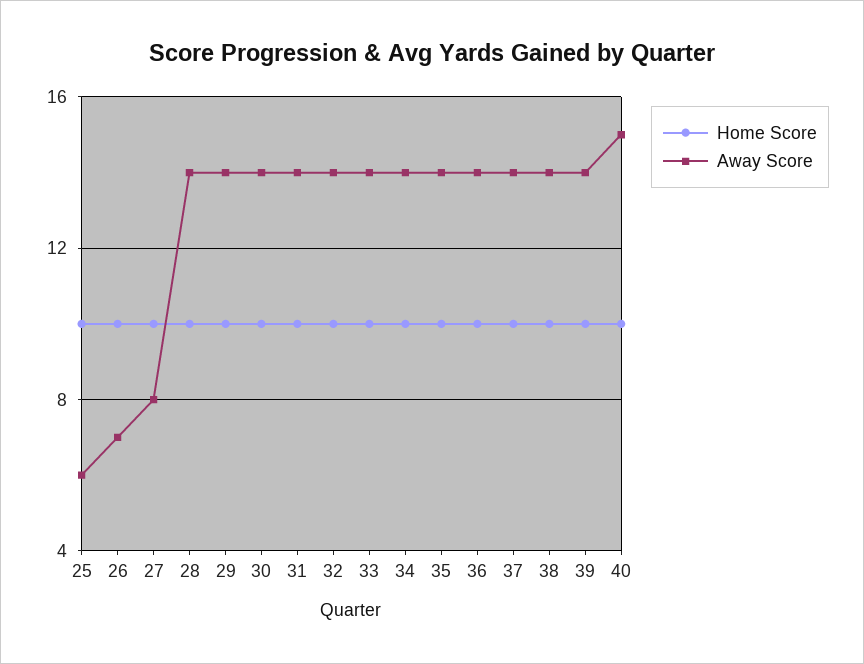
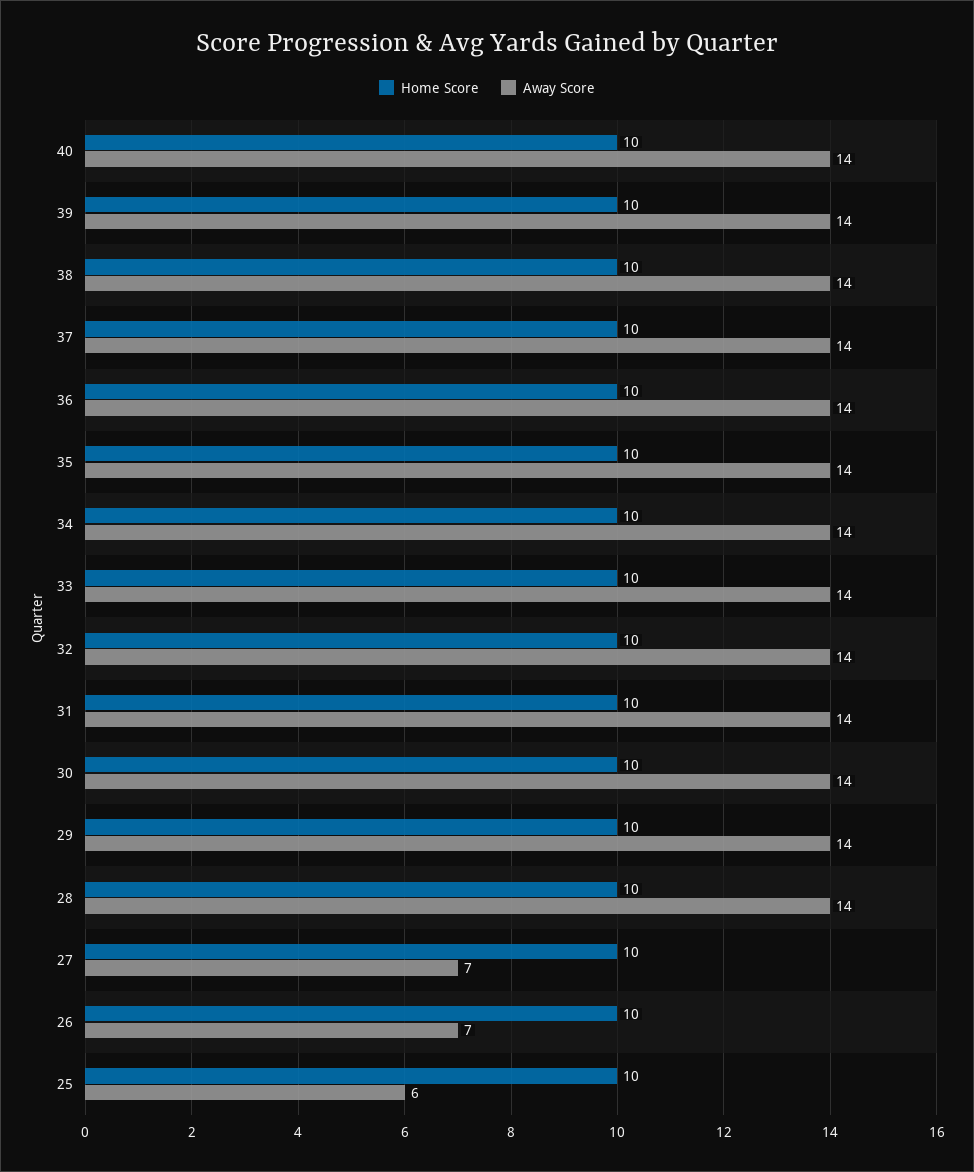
Away Score, 27: 8 -> 7
Away Score, 40: 15 -> 14

